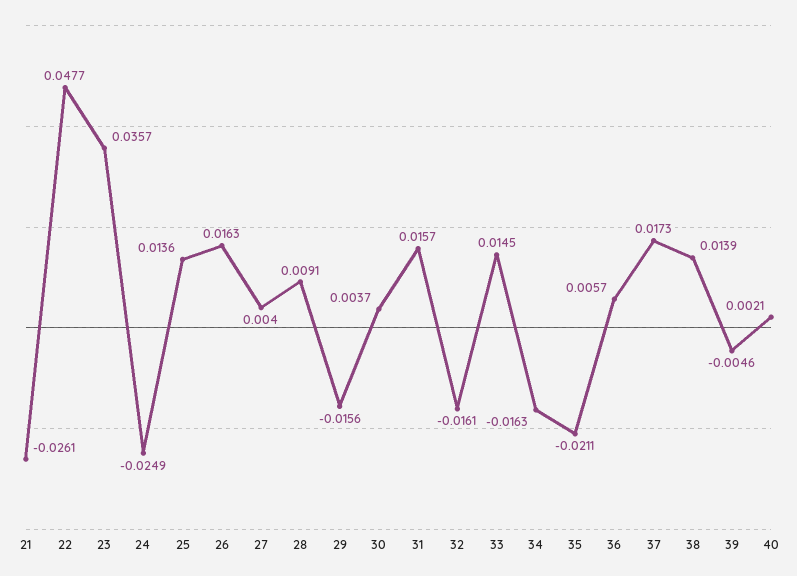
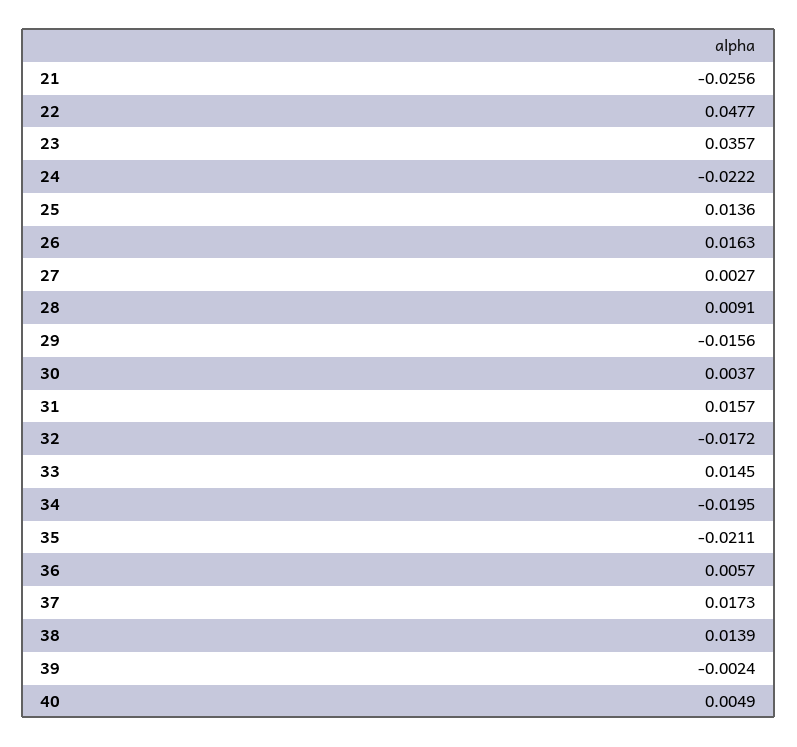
21: -0.0261 -> -0.0256
24: -0.0249 -> -0.0222
27: 0.004 -> 0.0027
32: -0.0161 -> -0.0172
34: -0.0163 -> -0.0195
39: -0.0046 -> -0.0024
40: 0.0021 -> 0.0049

